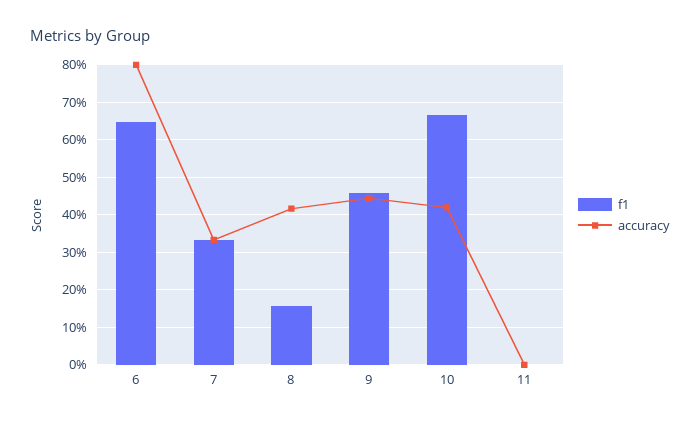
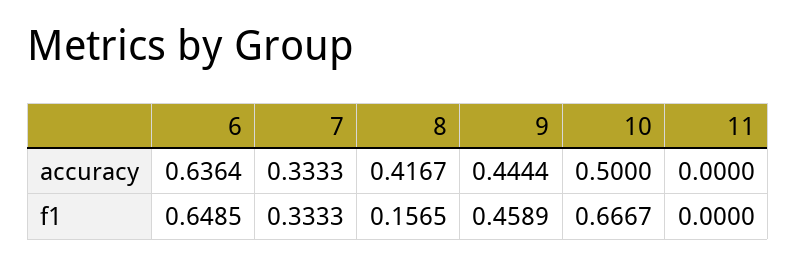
accuracy, 6: 0.8 -> 0.6364
accuracy, 10: 0.42 -> 0.5

